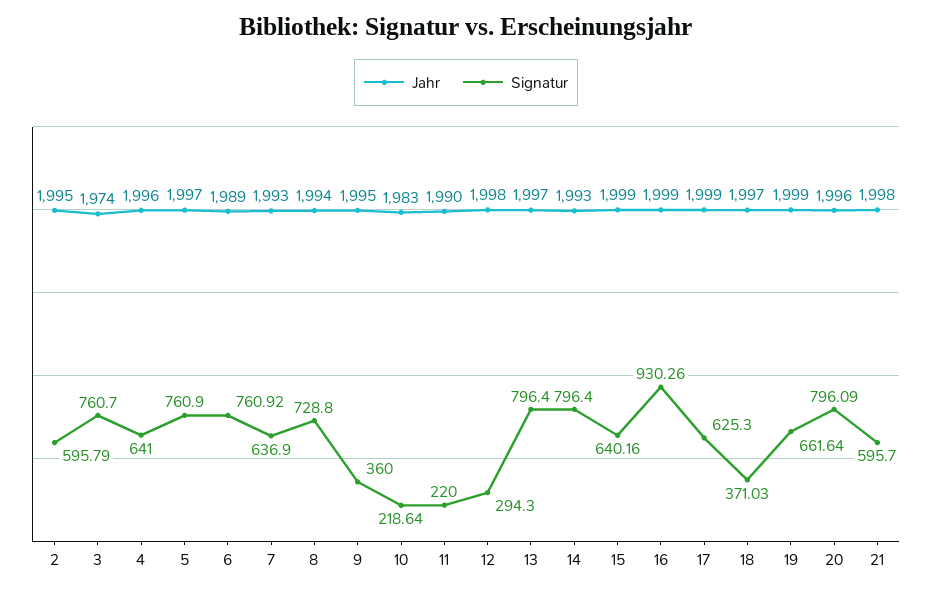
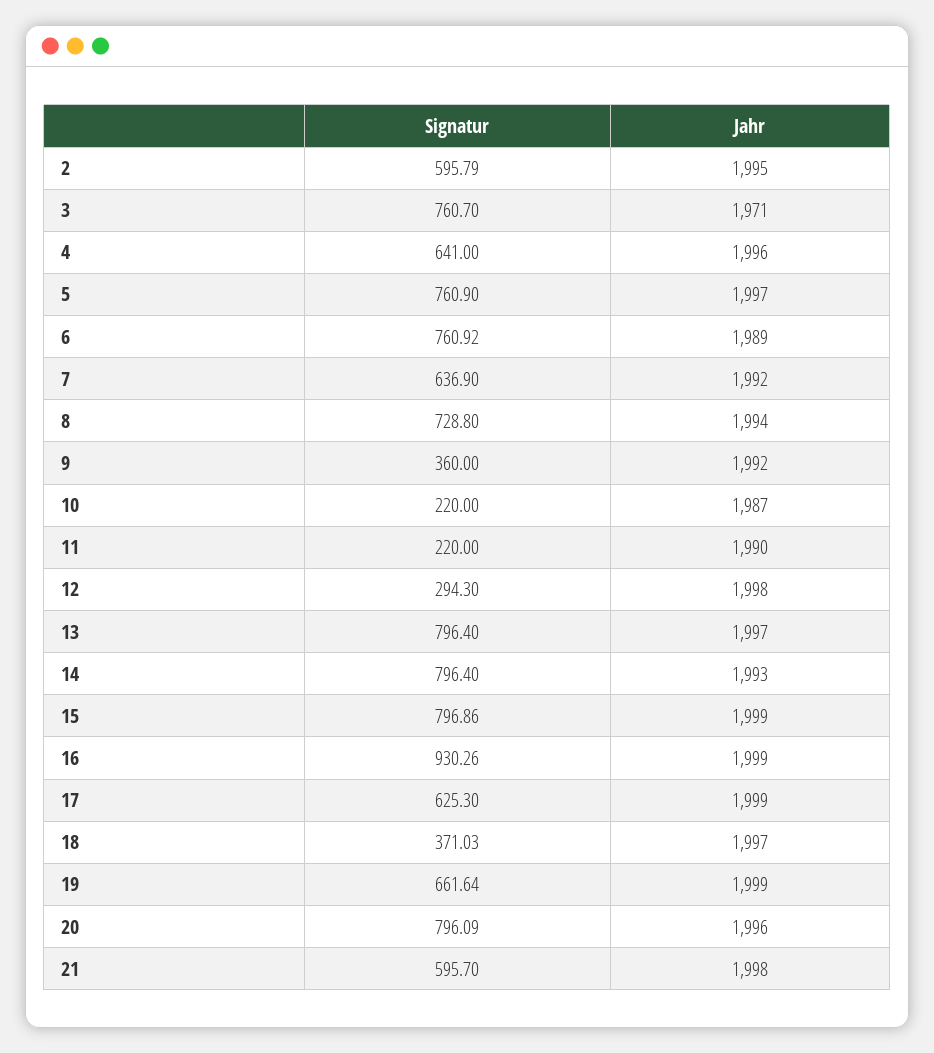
Jahr, 3: 1974 -> 1971
Jahr, 7: 1993 -> 1992
Jahr, 9: 1995 -> 1992
Jahr, 10: 1983 -> 1987
Signatur, 10: 218.64 -> 220
Signatur, 15: 640.16 -> 796.86

